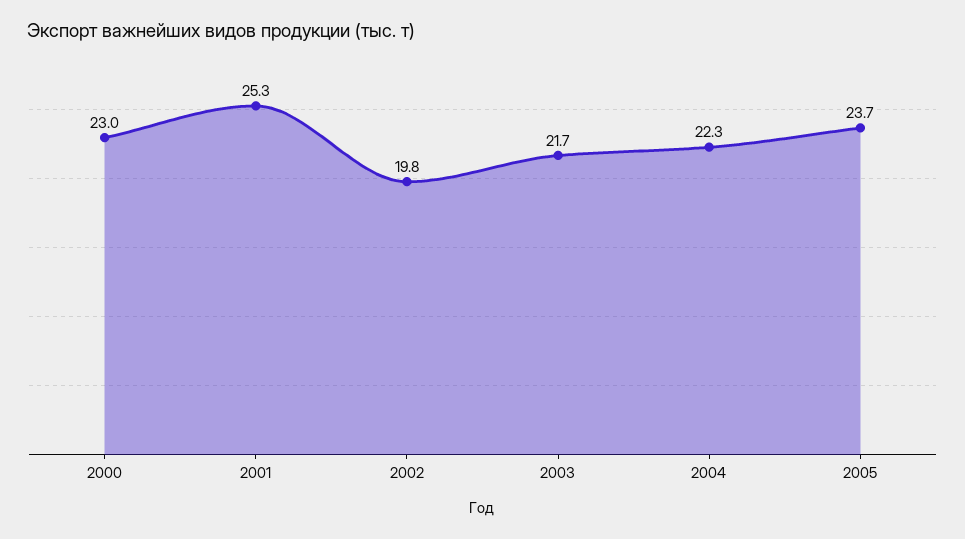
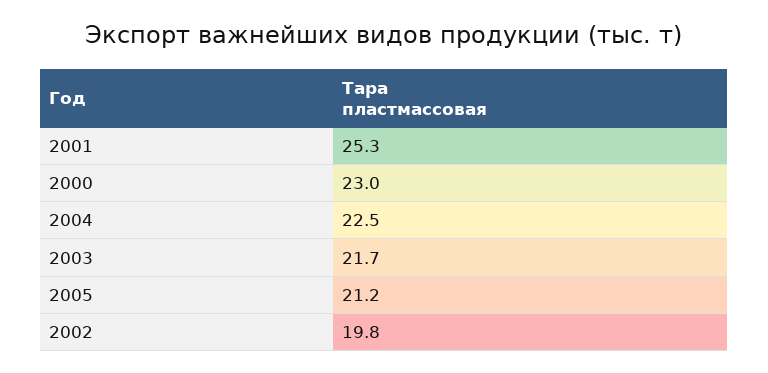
2004: 22.3 -> 22.5
2005: 23.7 -> 21.2

